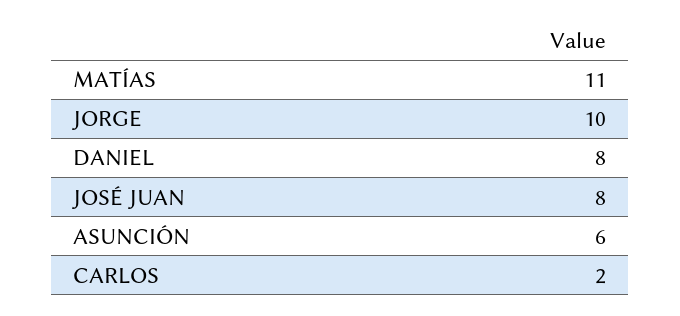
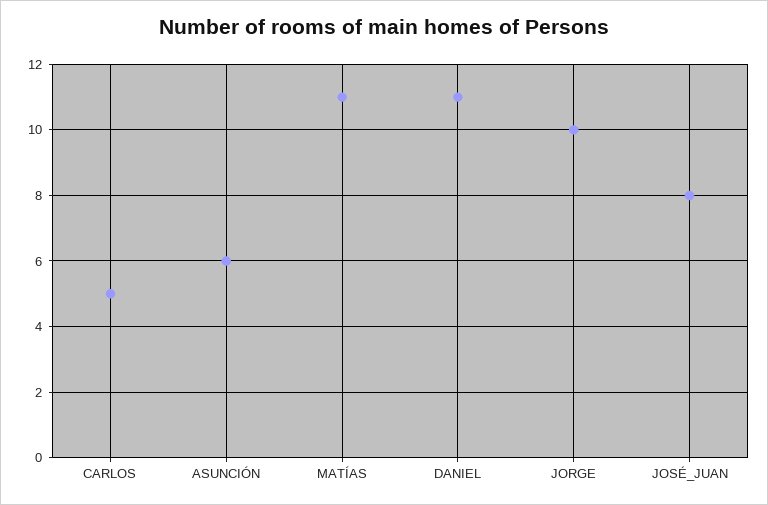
DANIEL: 8 -> 11
CARLOS: 2 -> 5

